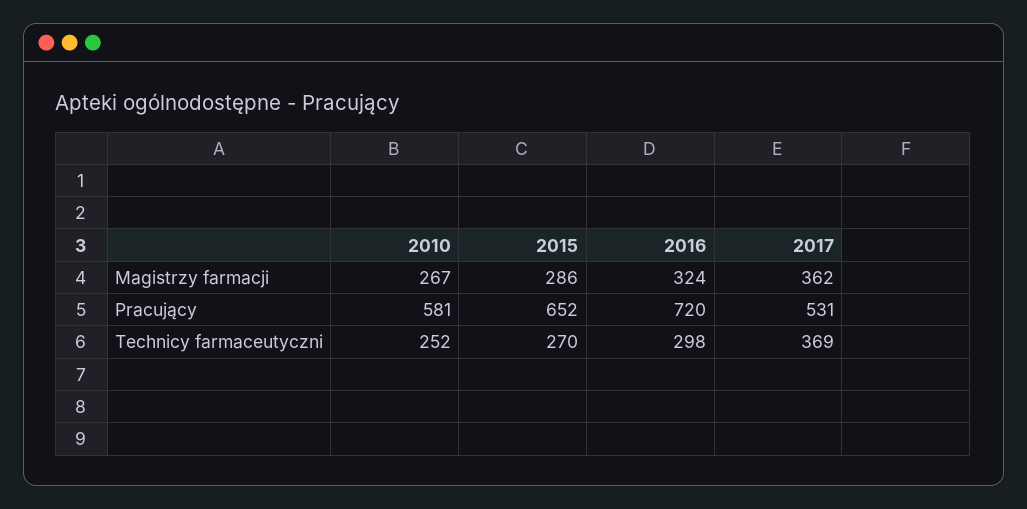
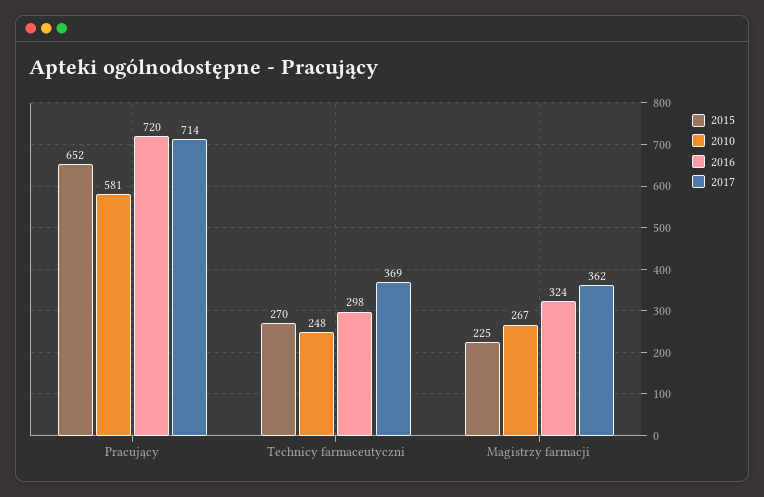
2015, Magistrzy farmacji: 286 -> 225
2017, Pracujący: 531 -> 714
2010, Technicy farmaceutyczni: 252 -> 248

